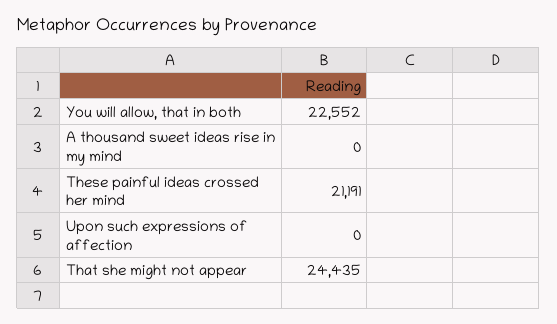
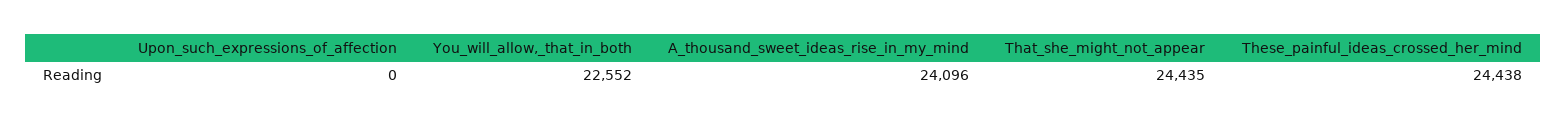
A thousand sweet ideas rise in my mind: 0 -> 24096
These painful ideas crossed her mind: 21191 -> 24438

